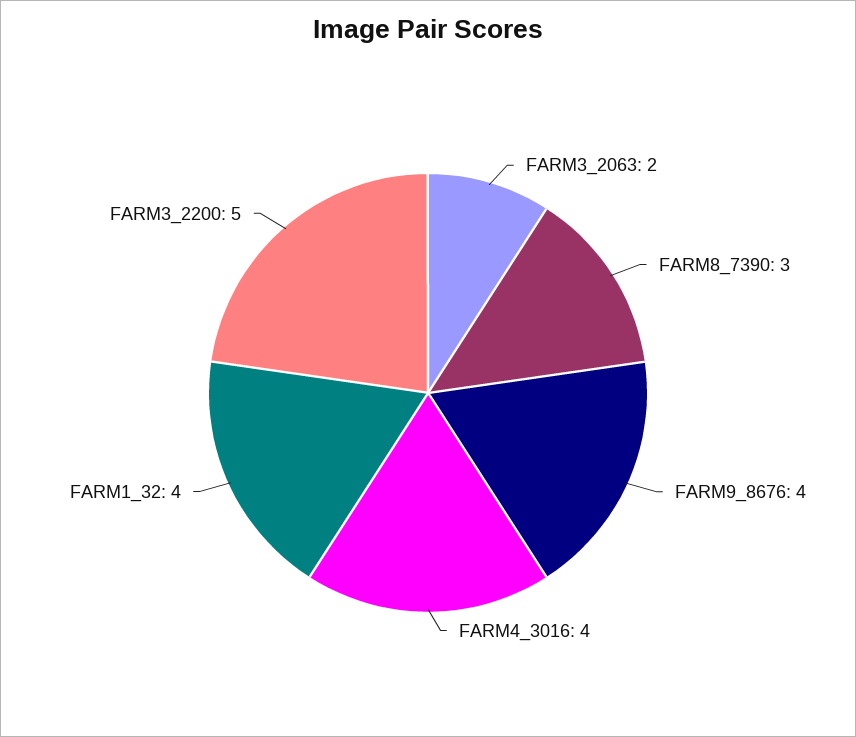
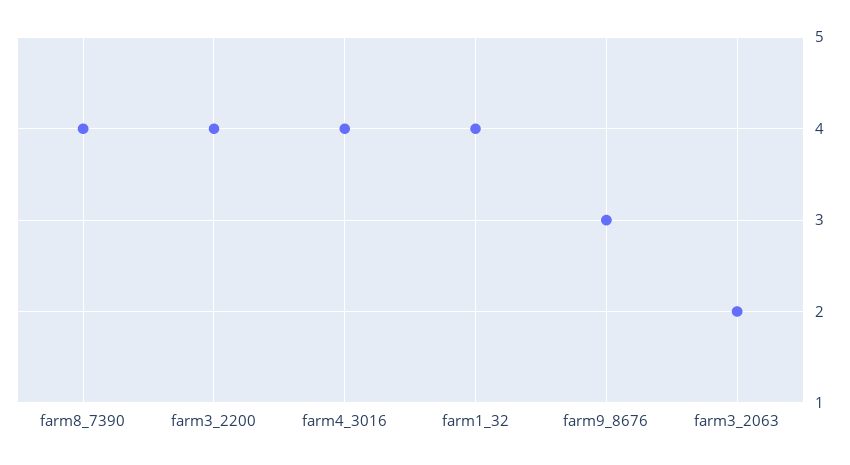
FARM8_7390: 3 -> 4
FARM9_8676: 4 -> 3
FARM3_2200: 5 -> 4

